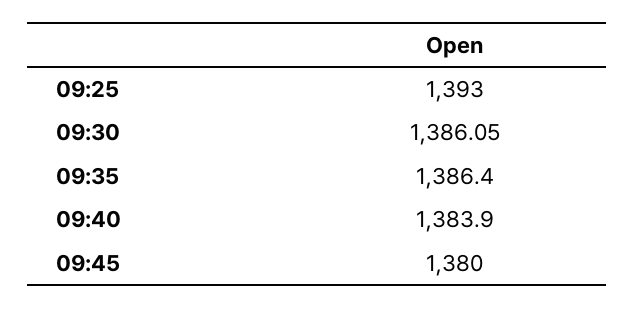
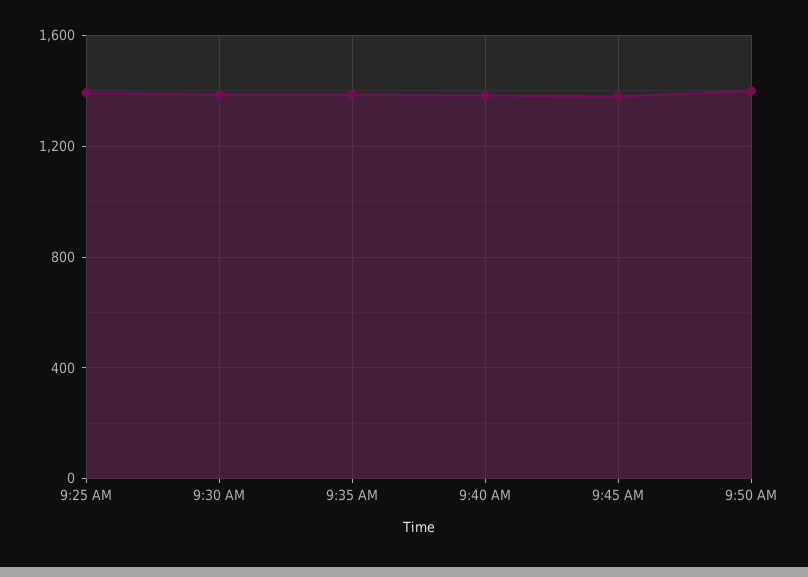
9:50 AM: none -> 1400

